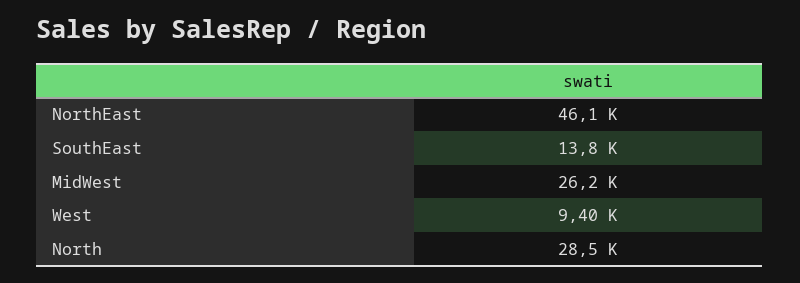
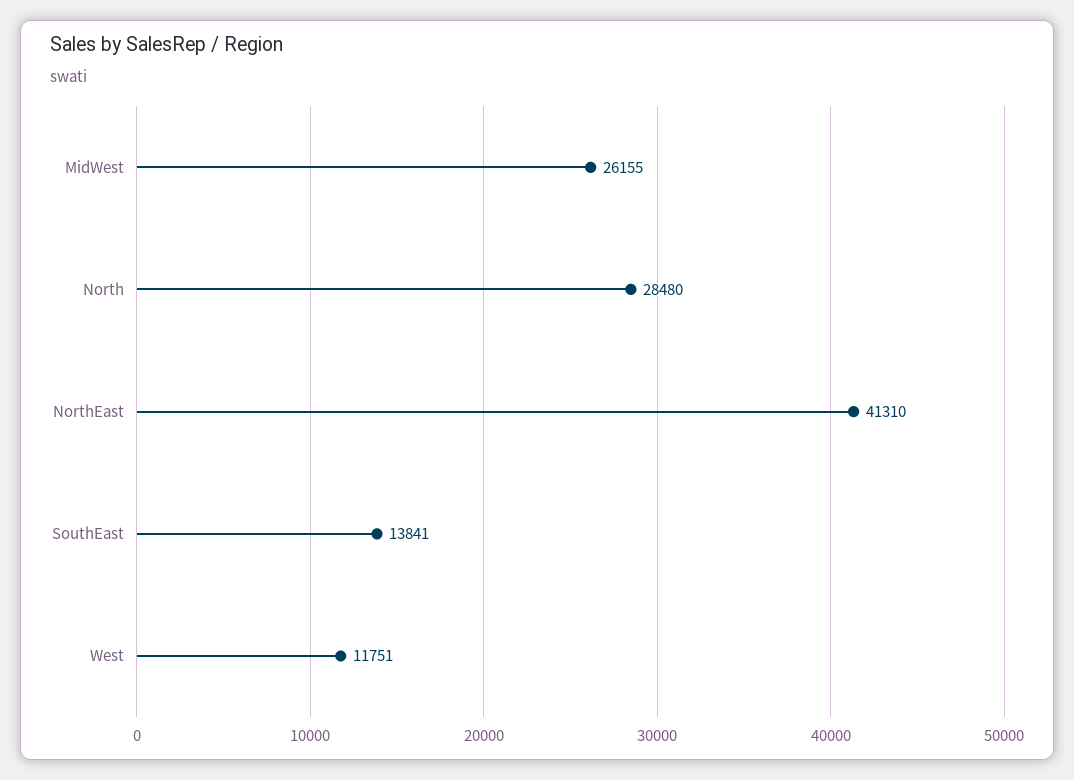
NorthEast: 46100 -> 41310
West: 9400 -> 11751

